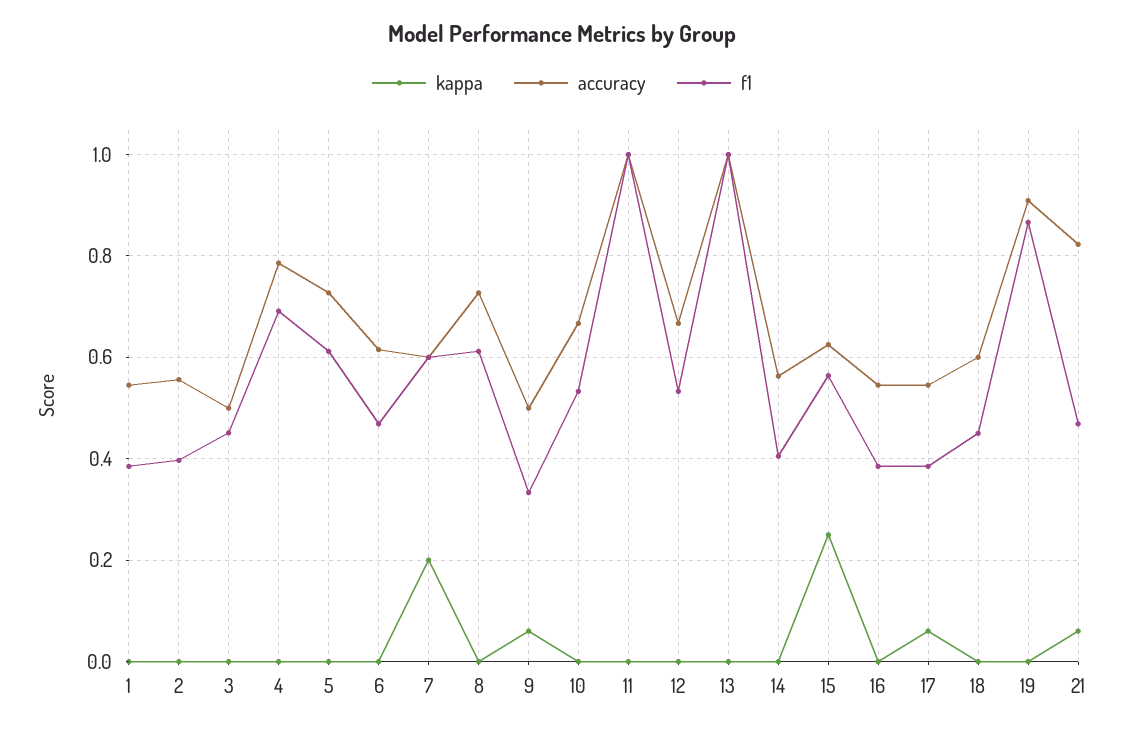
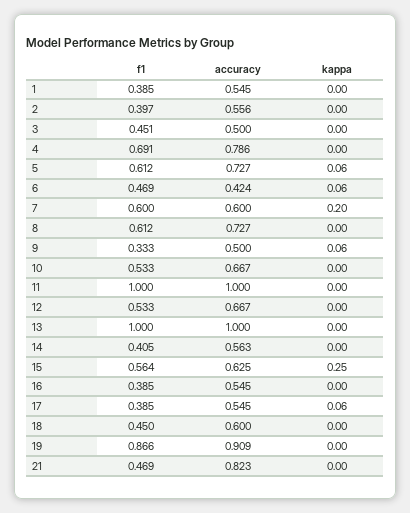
kappa, 5: 0 -> 0.06
kappa, 6: 0 -> 0.06
accuracy, 6: 0.62 -> 0.424
kappa, 21: 0.06 -> 0

